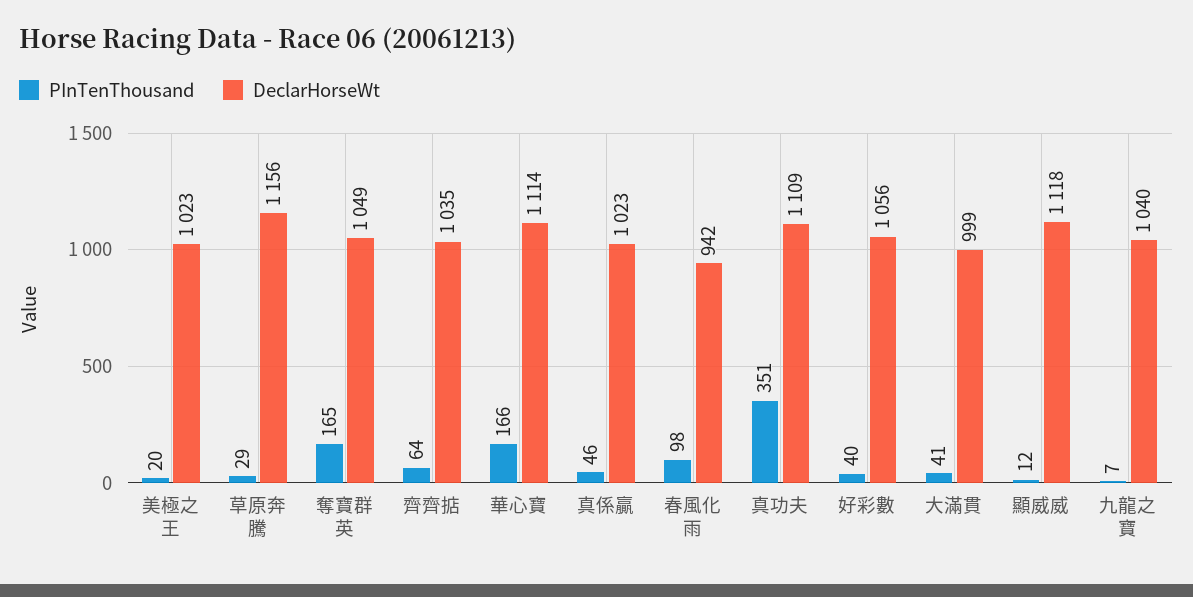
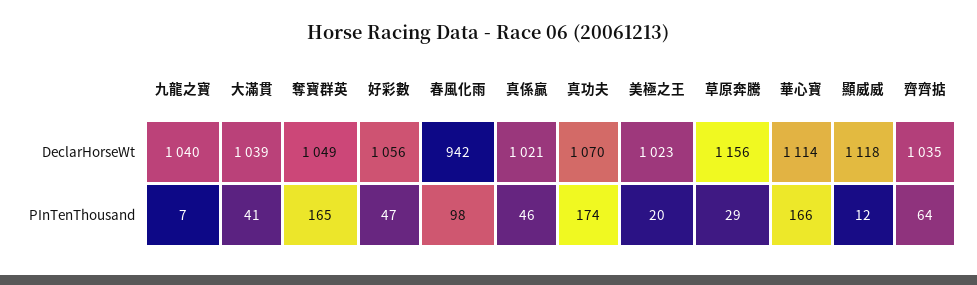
DeclarHorseWt, 真係贏: 1023 -> 1021
PInTenThousand, 真功夫: 351 -> 174
DeclarHorseWt, 真功夫: 1109 -> 1070
PInTenThousand, 好彩數: 40 -> 47
DeclarHorseWt, 大滿貫: 999 -> 1039

